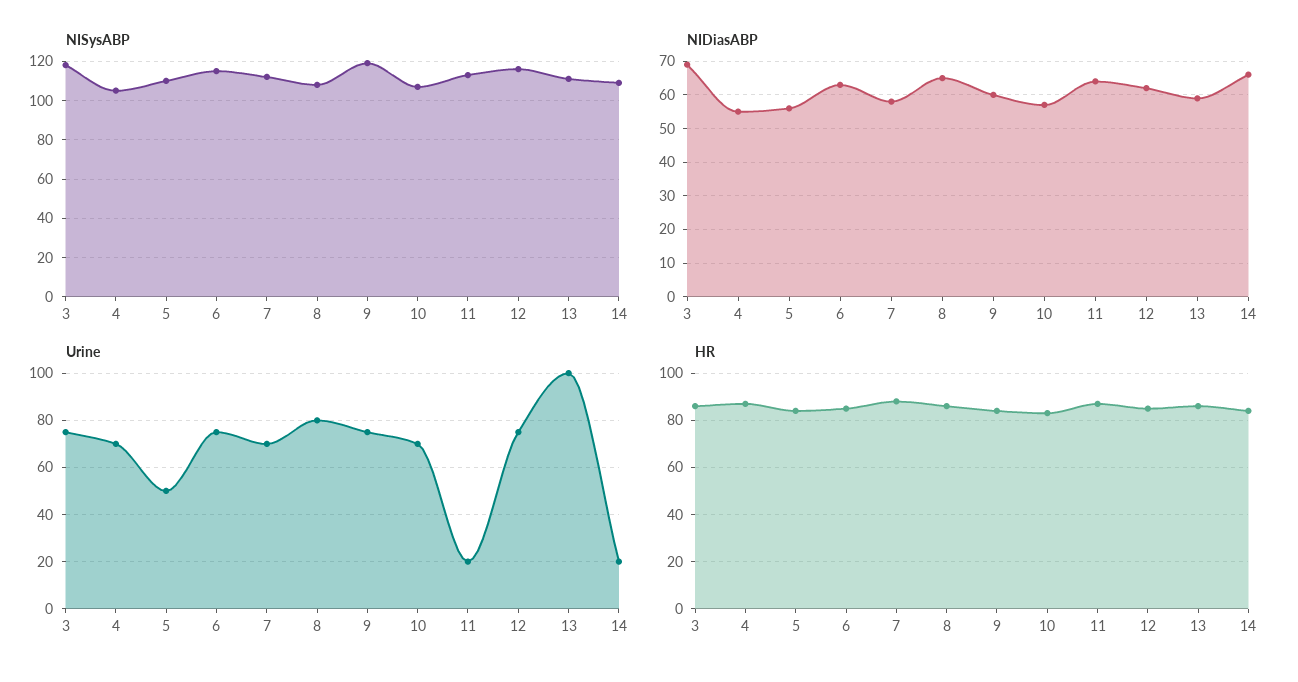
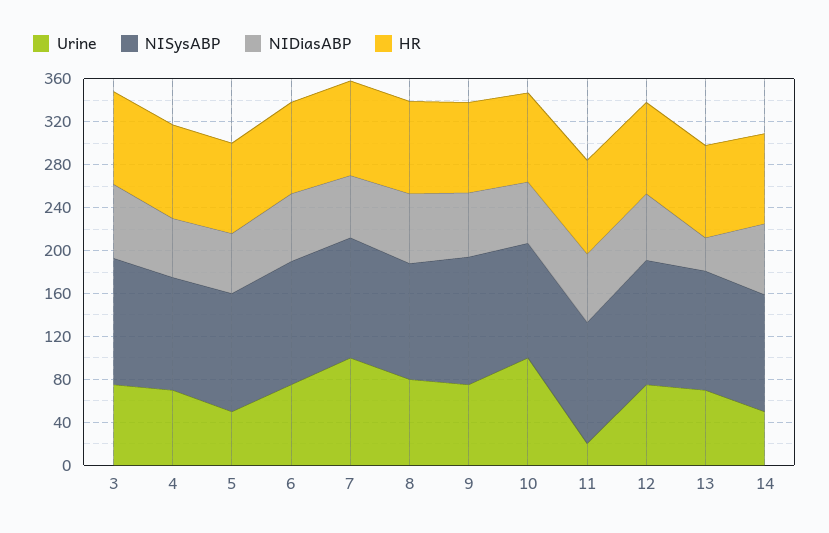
NIDiasABP, 13: 60 -> 30
Urine, 7: 70 -> 100
Urine, 10: 70 -> 100
Urine, 13: 100 -> 70
Urine, 14: 20 -> 50

